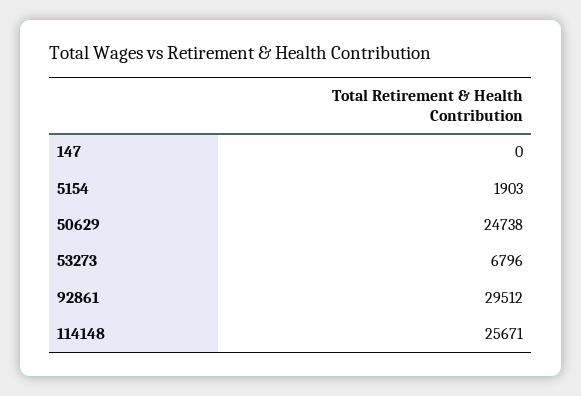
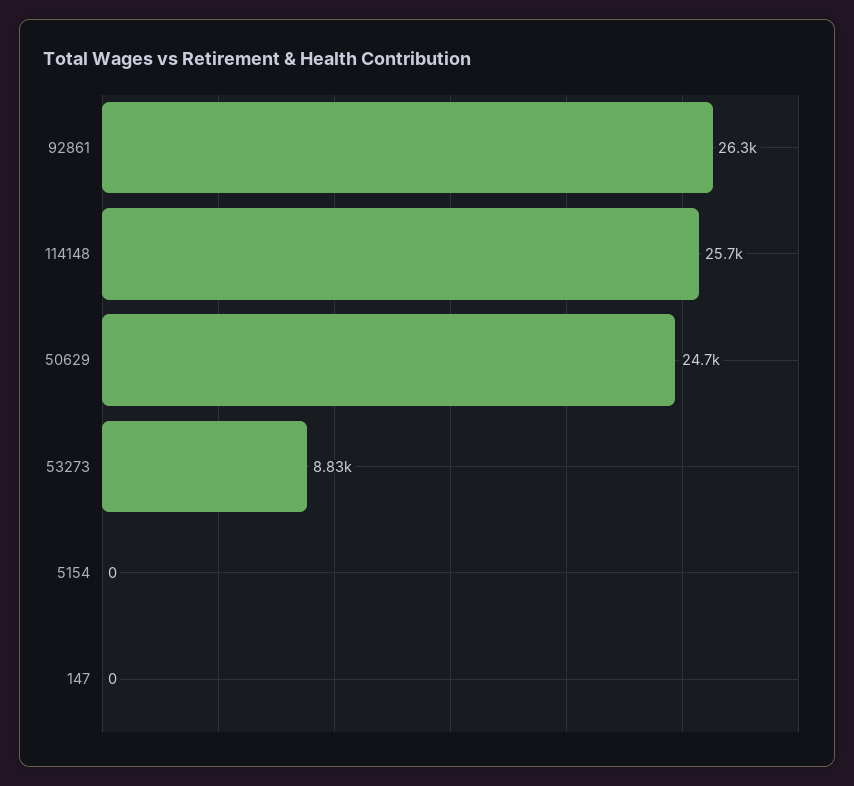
5154: 1903 -> 0
53273: 6796 -> 8830
92861: 29512 -> 26300

